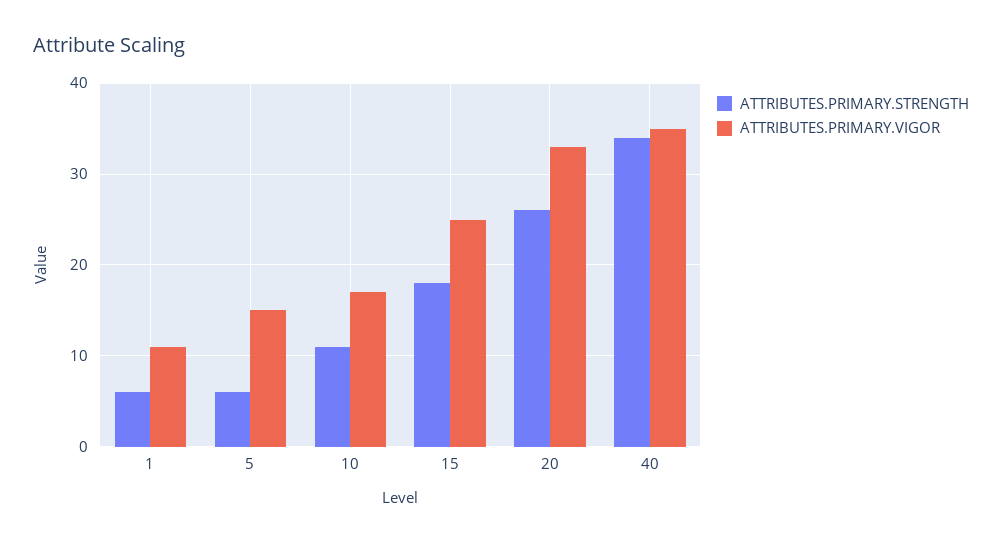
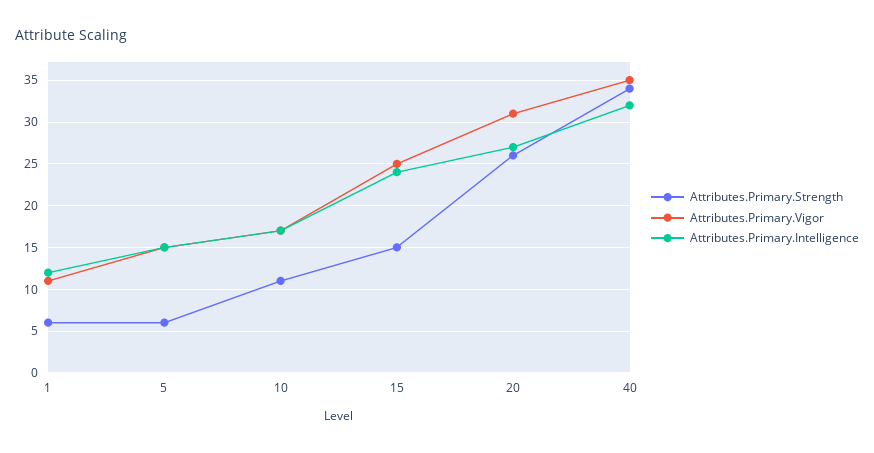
ATTRIBUTES.PRIMARY.STRENGTH, 15: 18 -> 15
ATTRIBUTES.PRIMARY.VIGOR, 20: 33 -> 31
Attributes.Primary.Intelligence, 1: none -> 12
Attributes.Primary.Intelligence, 5: none -> 15
Attributes.Primary.Intelligence, 10: none -> 17
Attributes.Primary.Intelligence, 15: none -> 24
Attributes.Primary.Intelligence, 20: none -> 27
Attributes.Primary.Intelligence, 40: none -> 32

